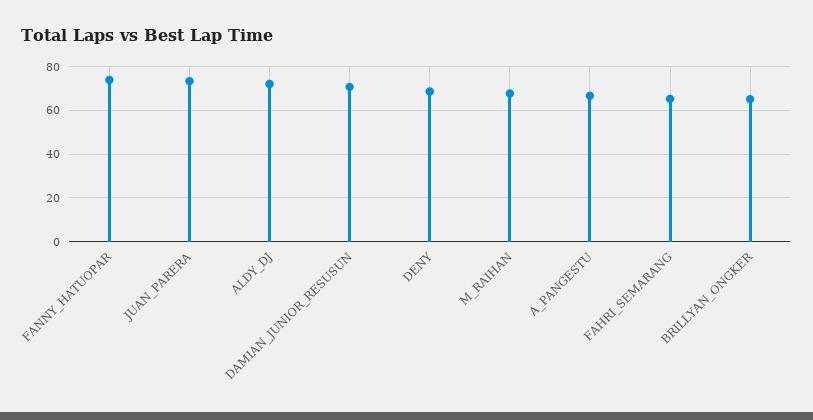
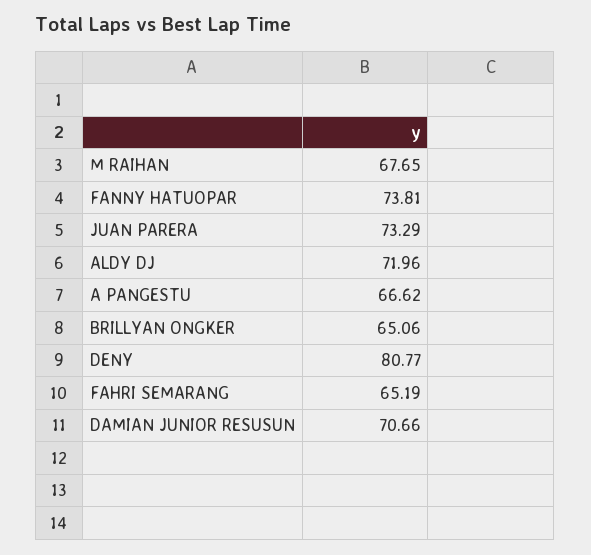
DENY: 70 -> 80.77

